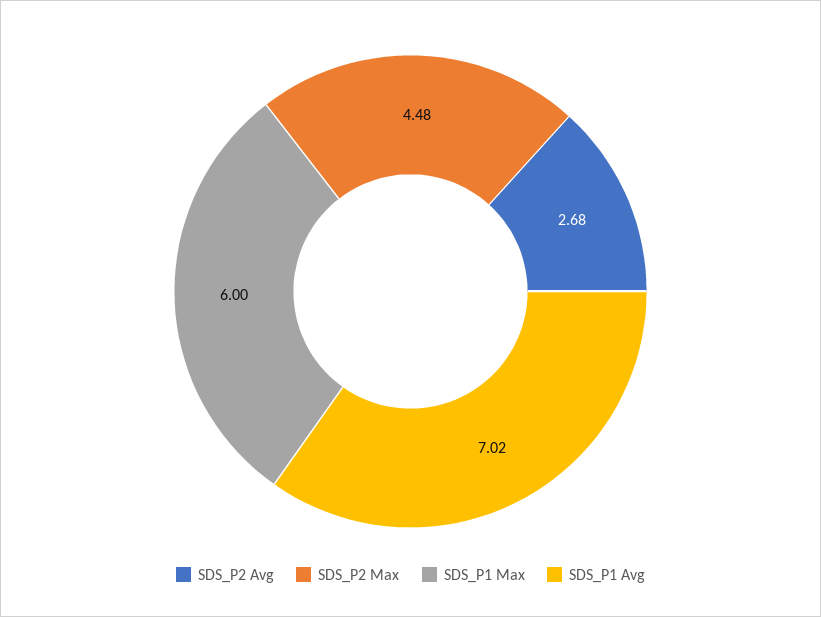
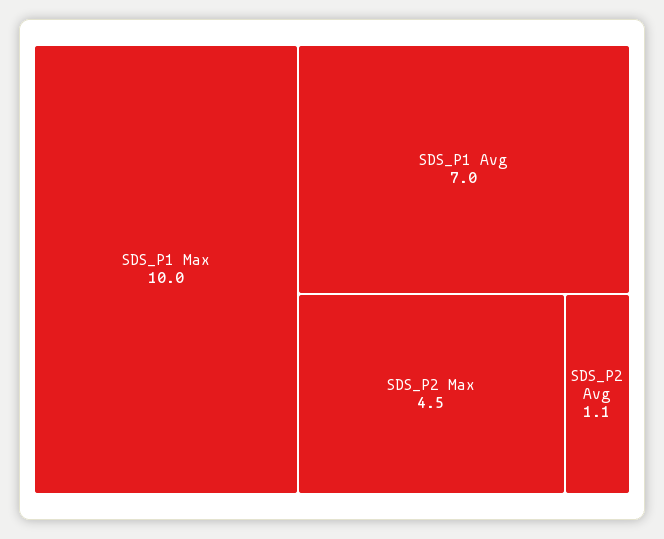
SDS_P2 Avg: 2.68 -> 1.1
SDS_P1 Max: 6 -> 10

